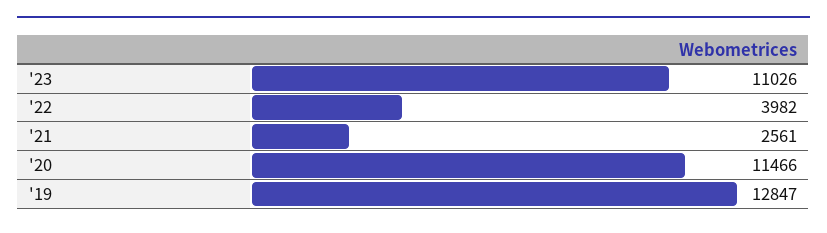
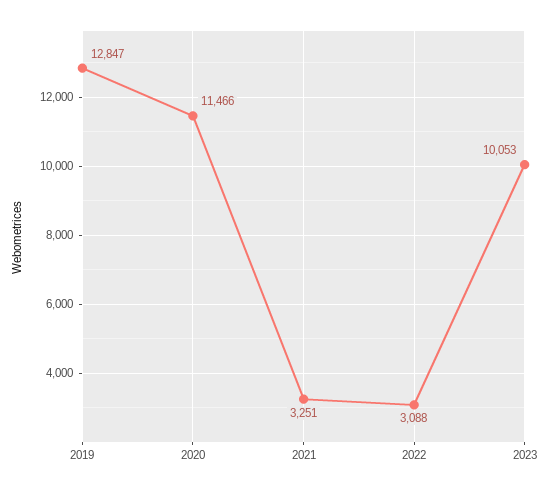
'23: 11026 -> 10053
'22: 3982 -> 3088
'21: 2561 -> 3251

